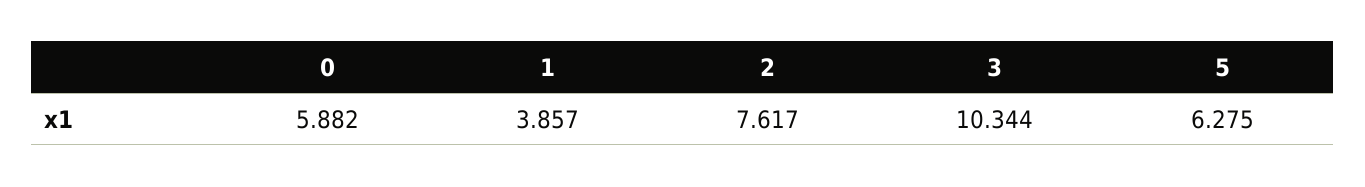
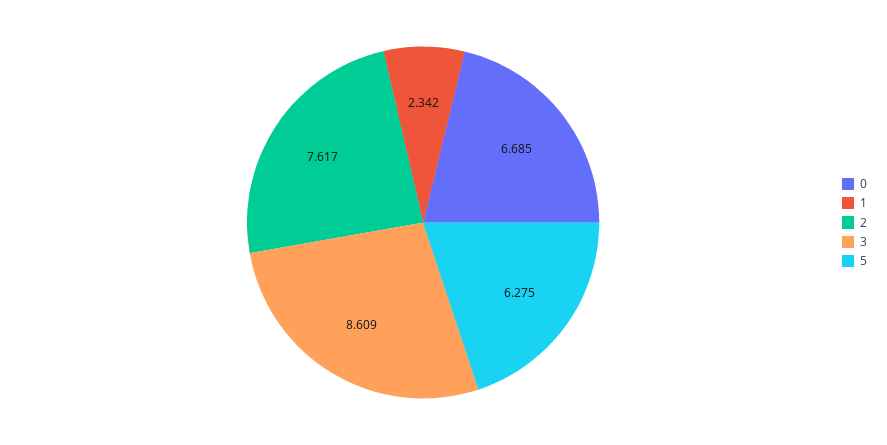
0: 5.882 -> 6.685
1: 3.857 -> 2.342
3: 10.344 -> 8.609

